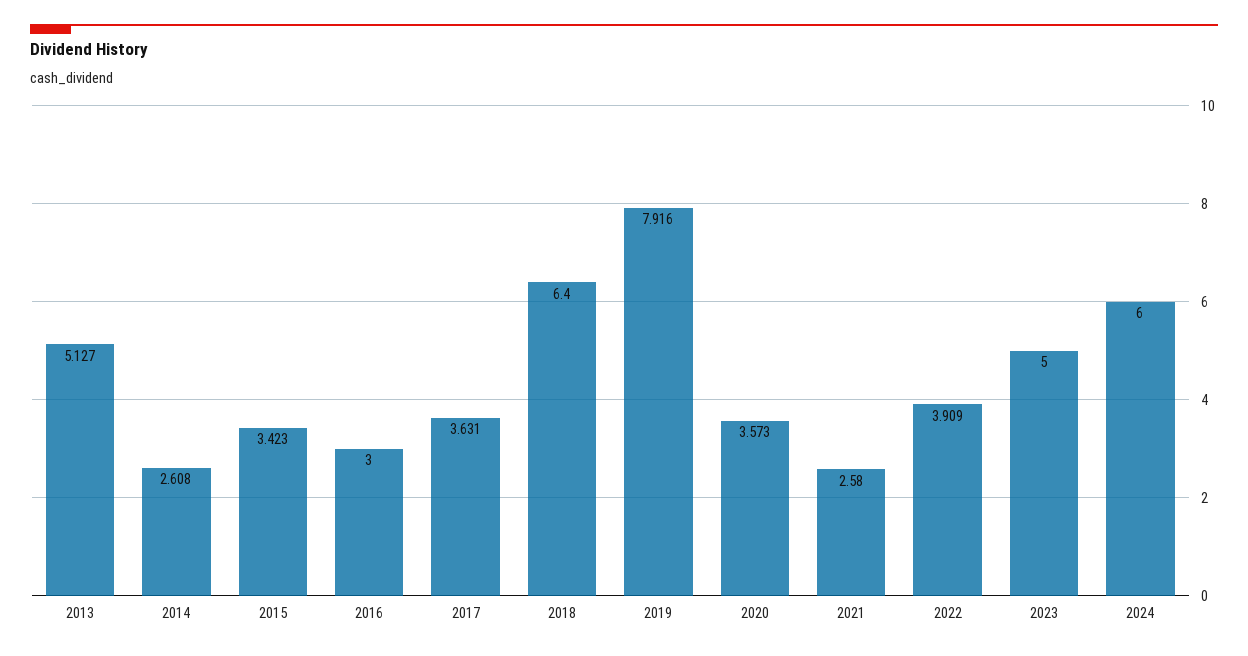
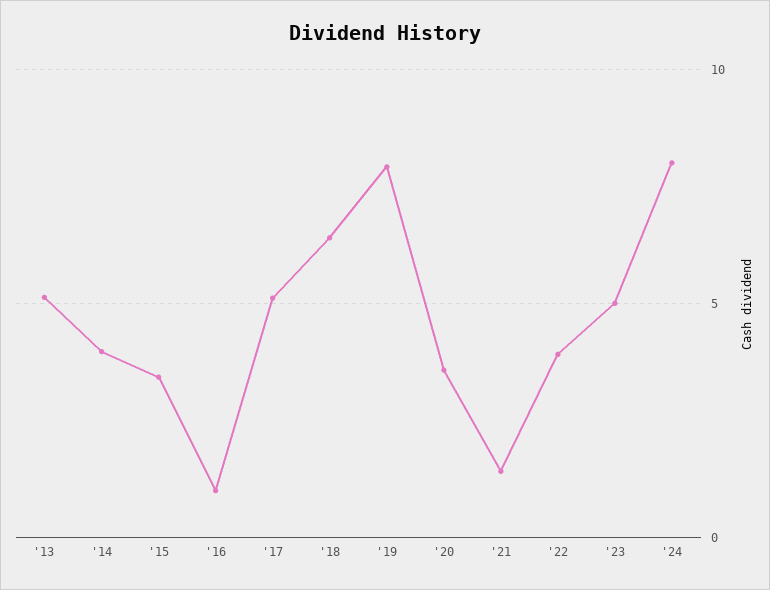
2014: 2.608 -> 4
2016: 3 -> 1
2017: 3.631 -> 5
2021: 2.58 -> 1.5
2024: 6 -> 8

